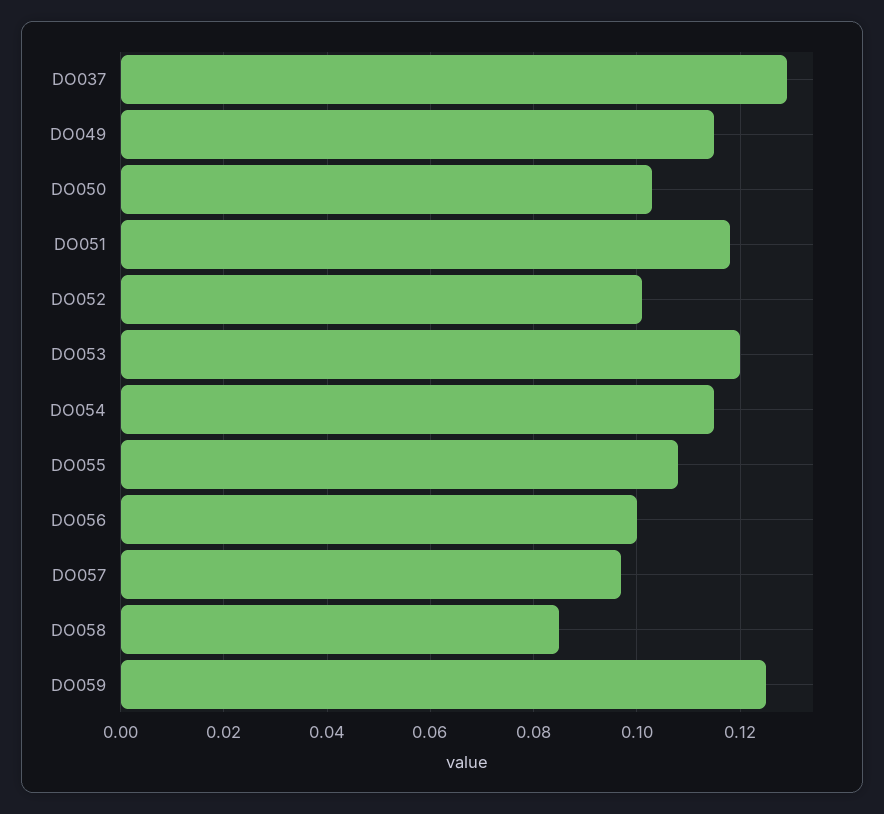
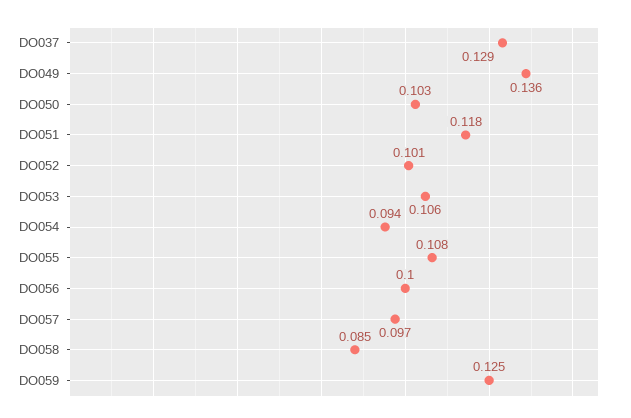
DO049: 0.115 -> 0.136
DO053: 0.12 -> 0.106
DO054: 0.115 -> 0.094

